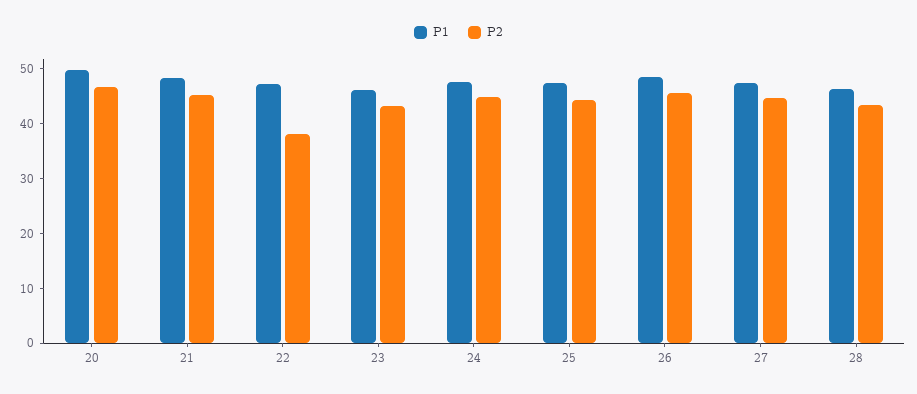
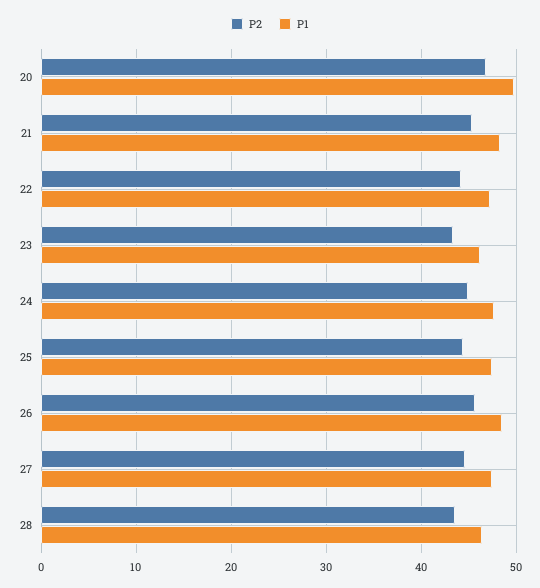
P2, 22: 38 -> 44

